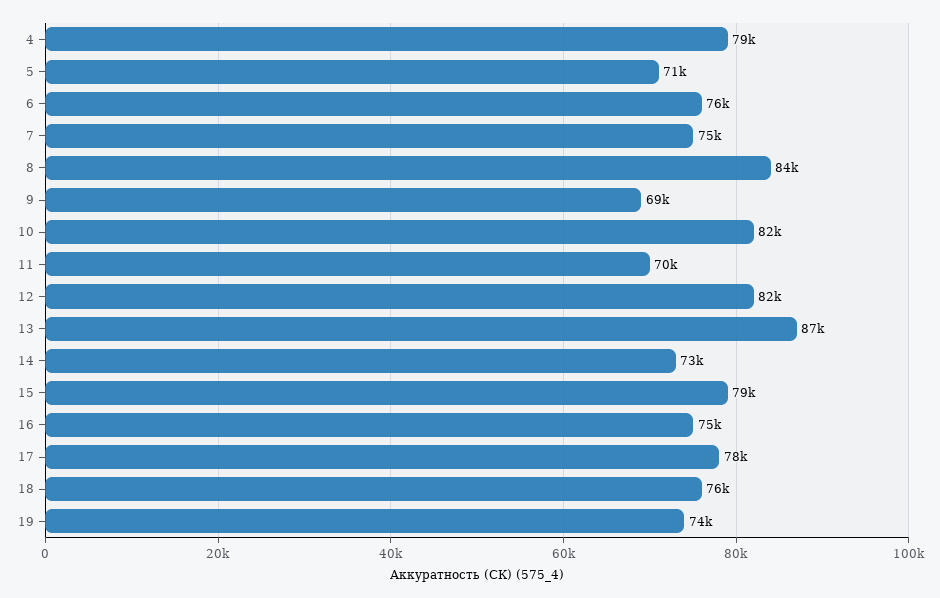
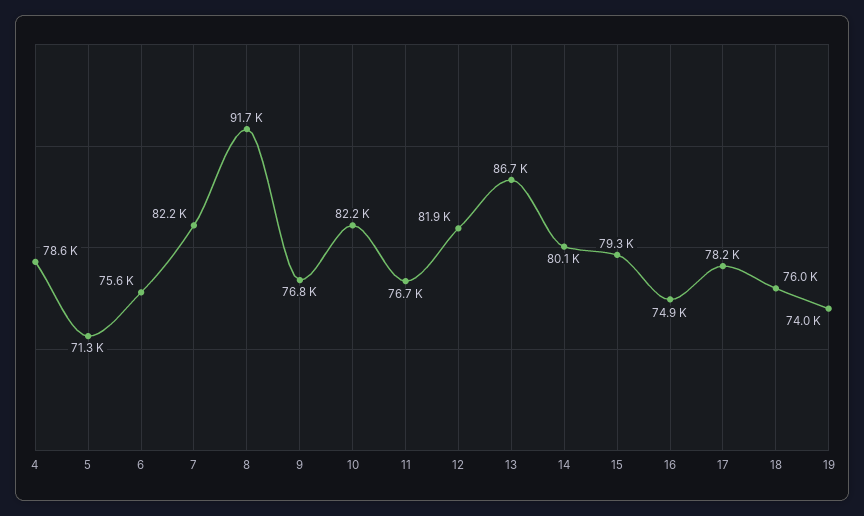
7: 75000 -> 82200
8: 84000 -> 91700
9: 69000 -> 76800
11: 70000 -> 76700
14: 73000 -> 80100

